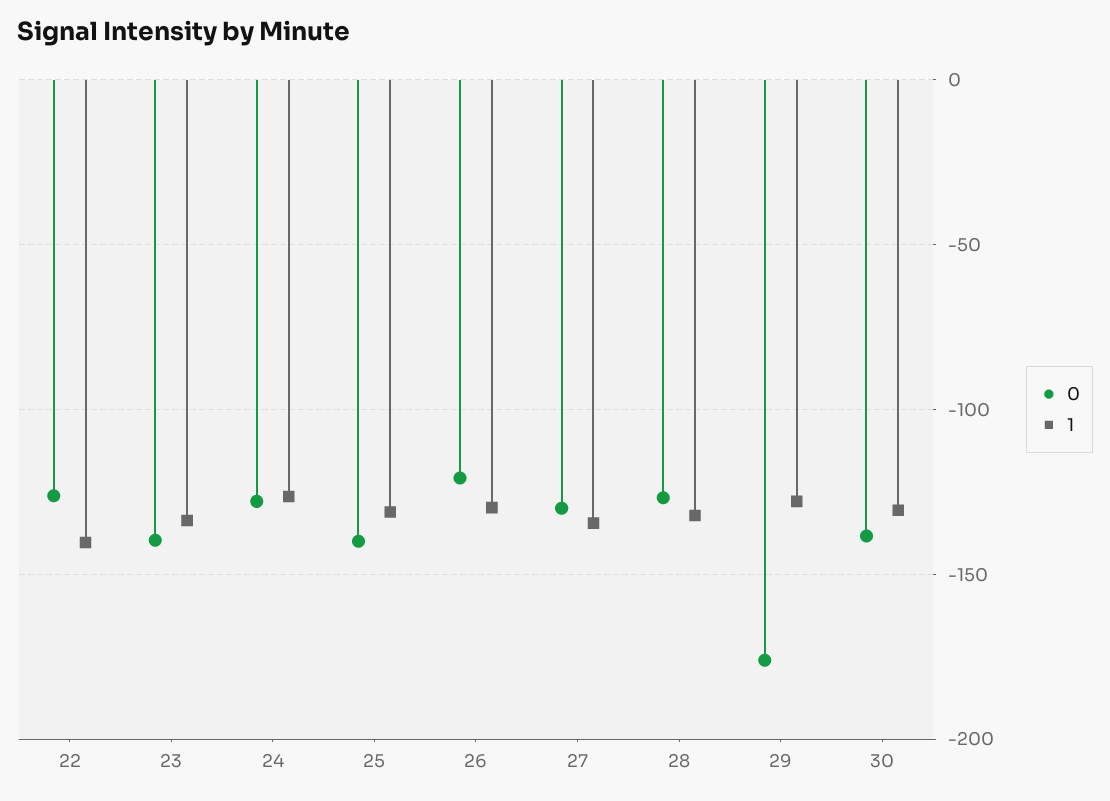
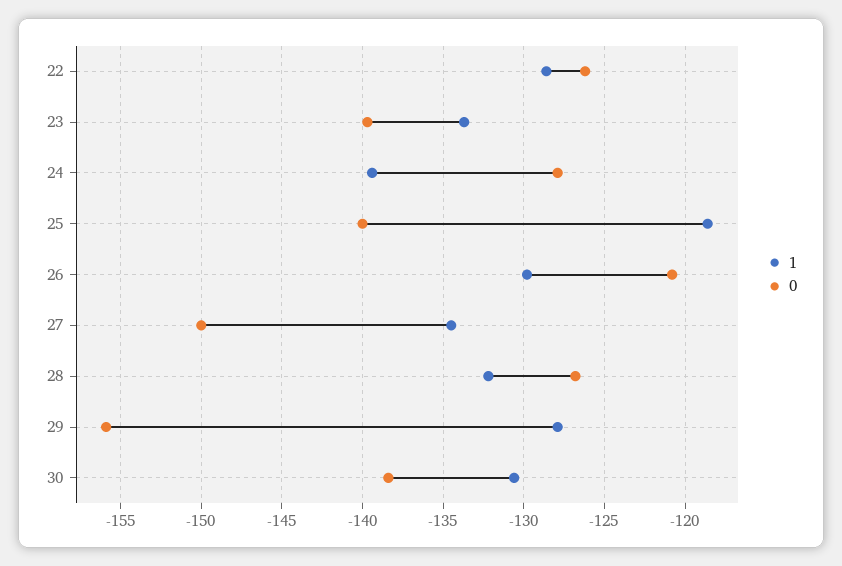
1, 22: -140 -> -128.5
1, 24: -125 -> -139.5
1, 25: -130 -> -118.5
0, 27: -130 -> -150
0, 29: -175 -> -156

